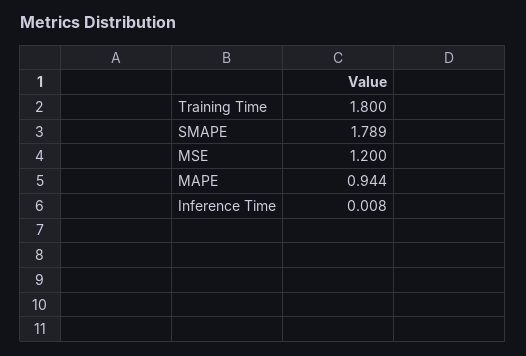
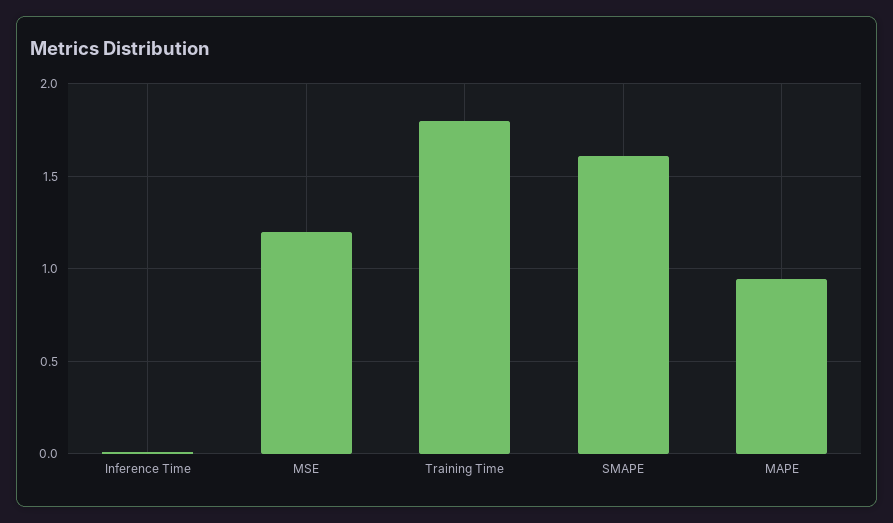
SMAPE: 1.789 -> 1.6

